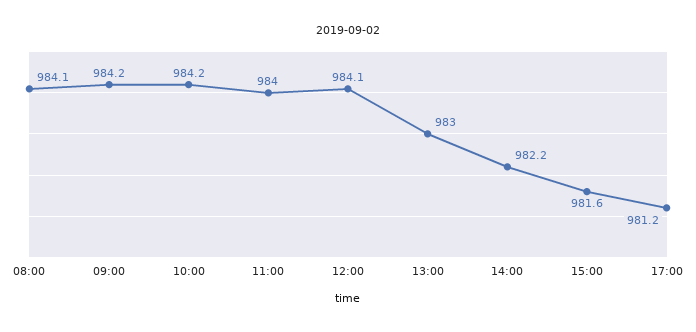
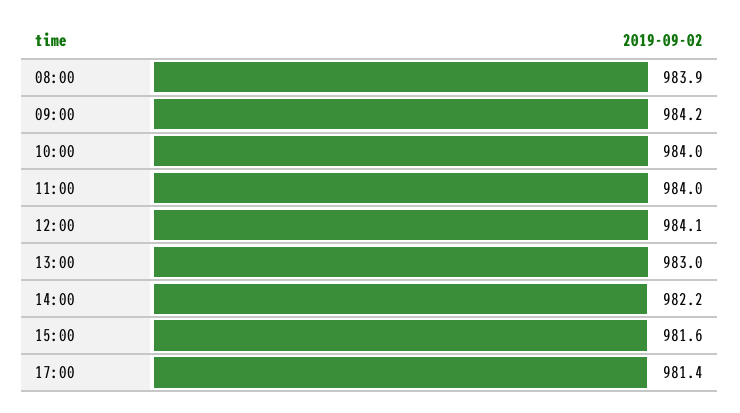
08:00: 984.1 -> 983.9
10:00: 984.2 -> 984
17:00: 981.2 -> 981.4

